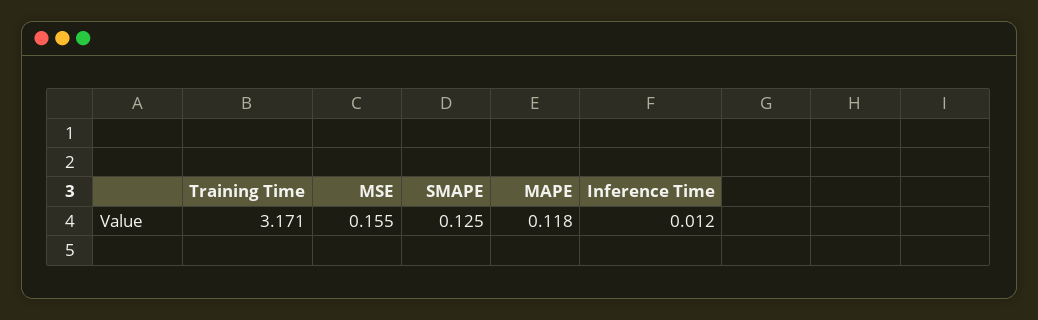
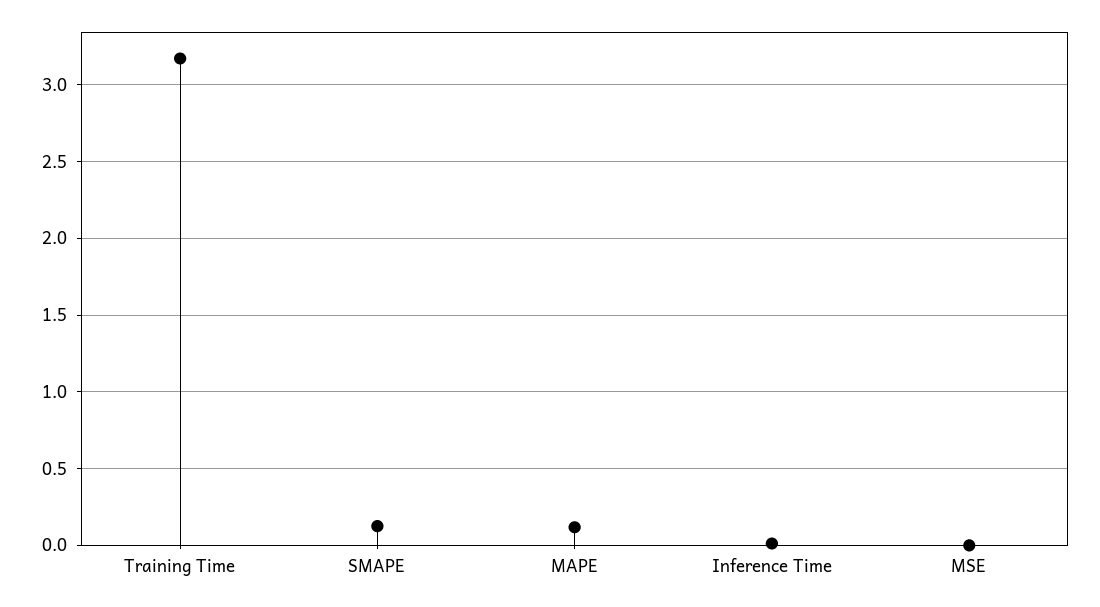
MSE: 0.155 -> 0

